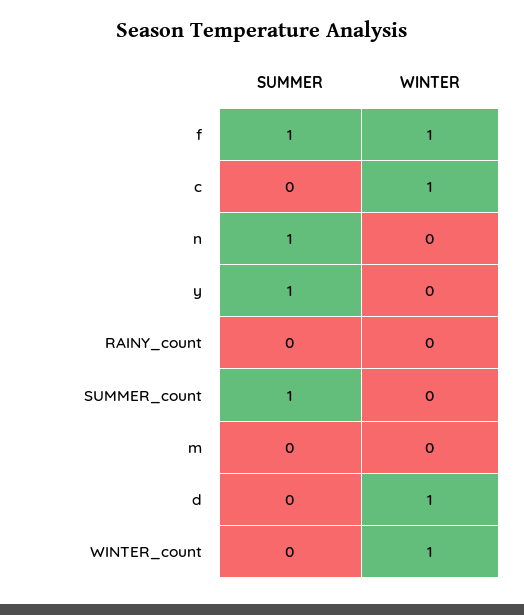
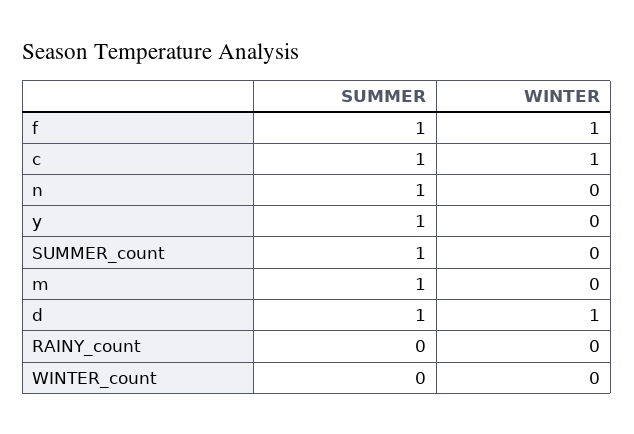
SUMMER, c: 0 -> 1
SUMMER, m: 0 -> 1
SUMMER, d: 0 -> 1
WINTER, WINTER_count: 1 -> 0

